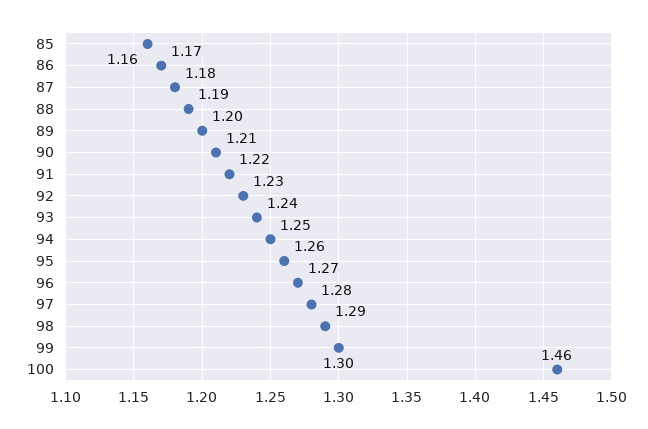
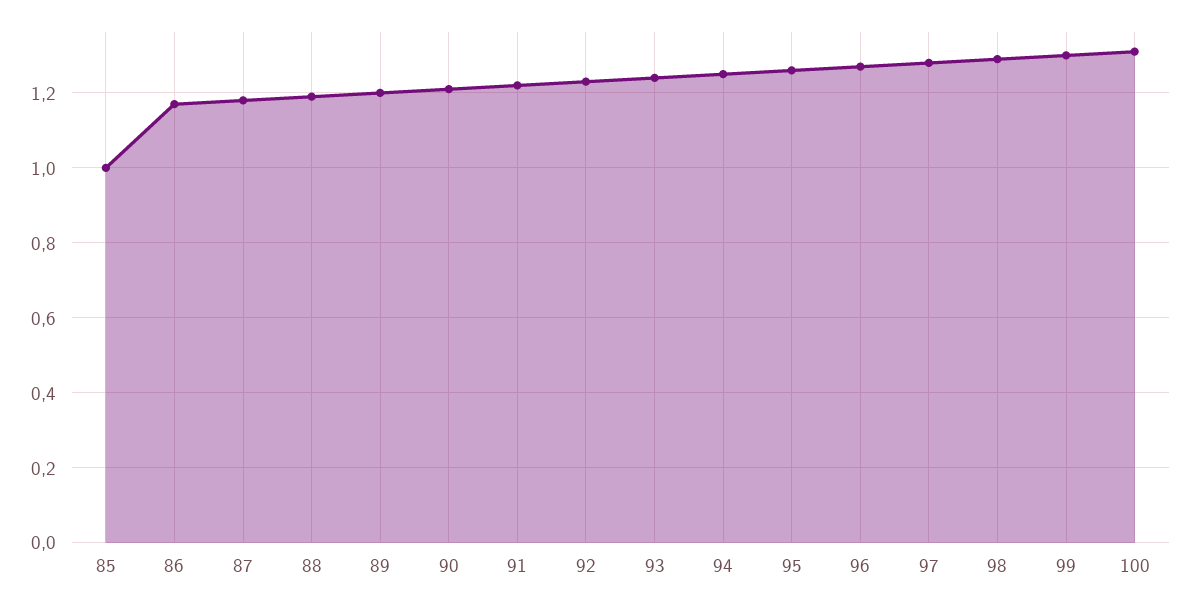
85: 1.16 -> 1
100: 1.46 -> 1.3

